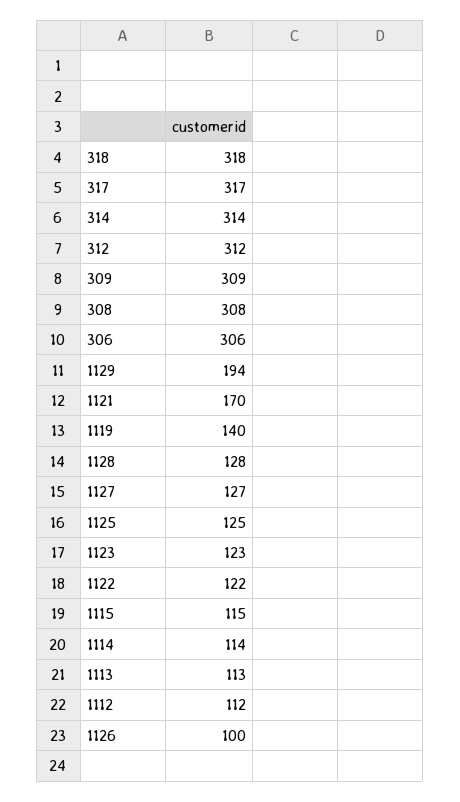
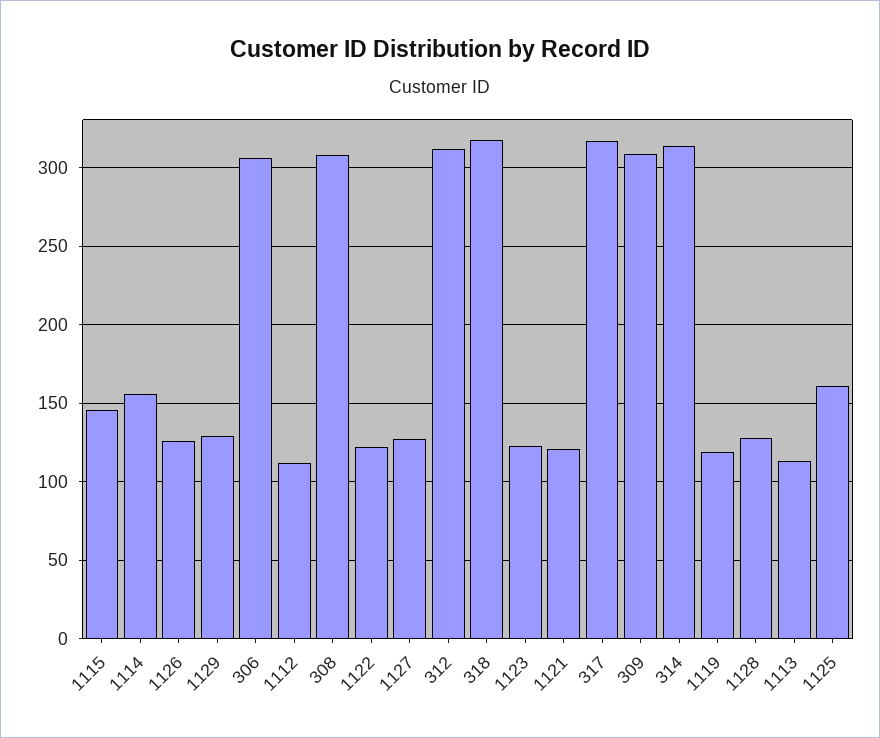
1129: 194 -> 130
1121: 170 -> 120
1119: 140 -> 120
1125: 125 -> 160
1115: 115 -> 145
1114: 114 -> 155
1126: 100 -> 125

